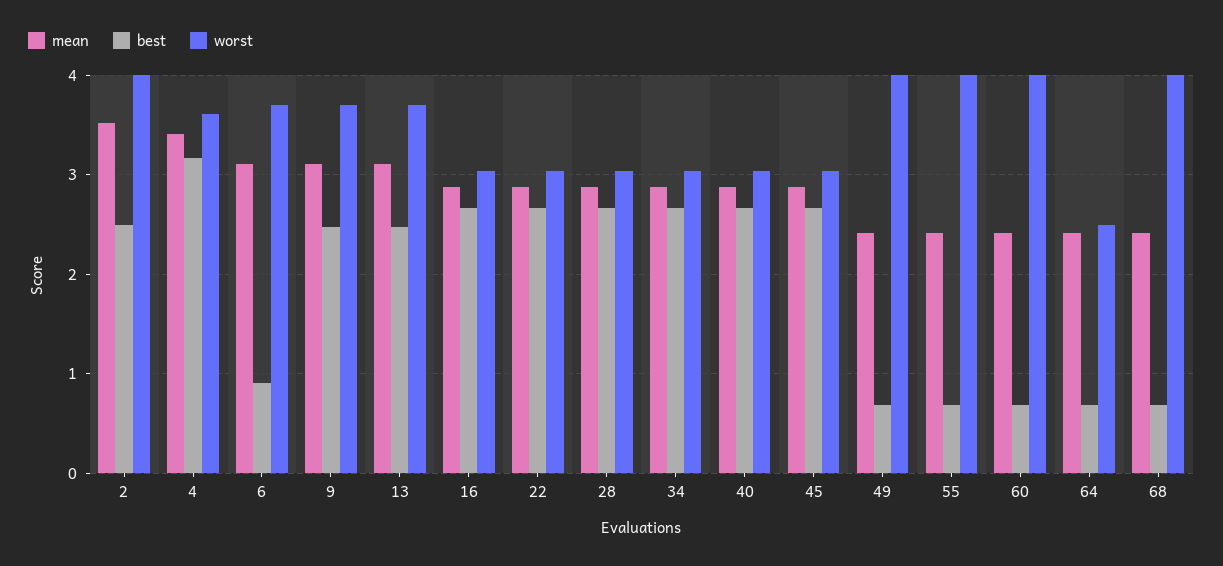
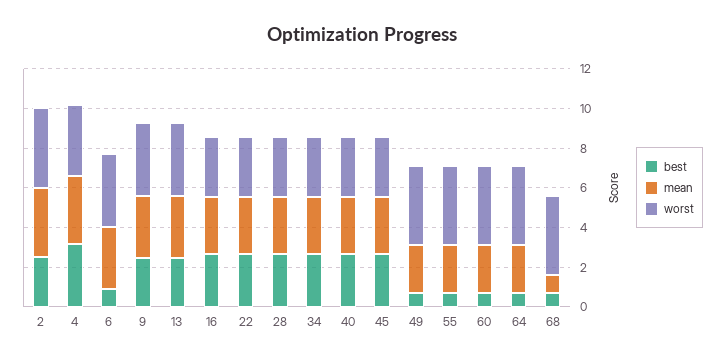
worst, 64: 2.5 -> 4
mean, 68: 2.4 -> 1

